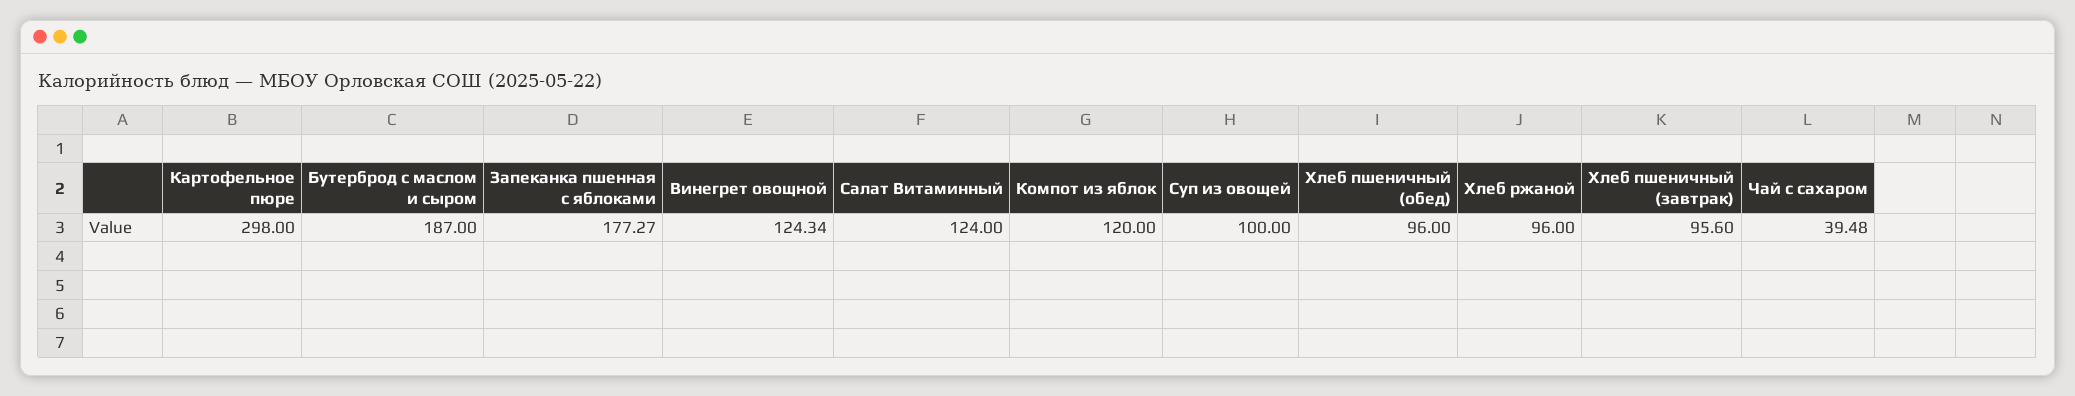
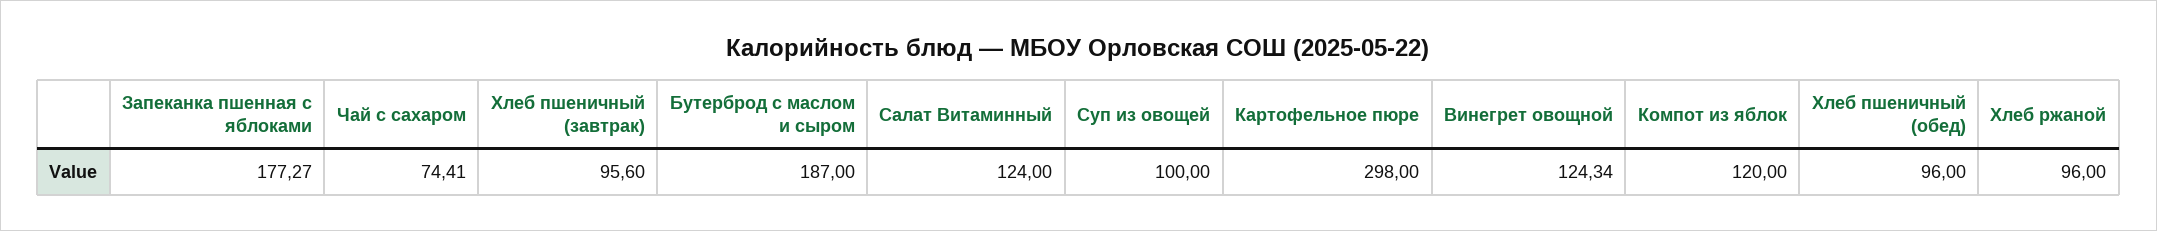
Чай с сахаром: 39.48 -> 74.41

